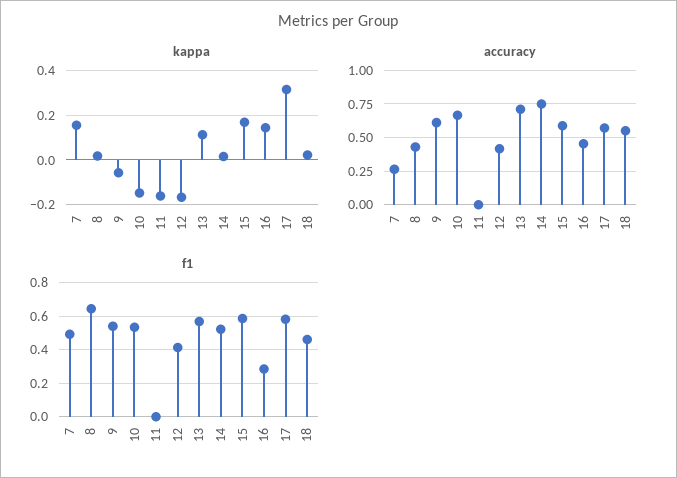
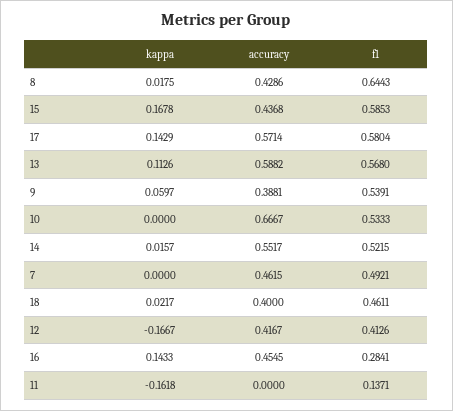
kappa, 7: 0.15 -> 0
kappa, 9: -0.05 -> 0.0597
kappa, 10: -0.15 -> 0
kappa, 17: 0.3 -> 0.1429
accuracy, 7: 0.25 -> 0.4615
accuracy, 9: 0.6 -> 0.3881
accuracy, 13: 0.7 -> 0.5882
accuracy, 14: 0.75 -> 0.5517
accuracy, 15: 0.6 -> 0.4368
accuracy, 18: 0.55 -> 0.4
f1, 11: 0 -> 0.1371

